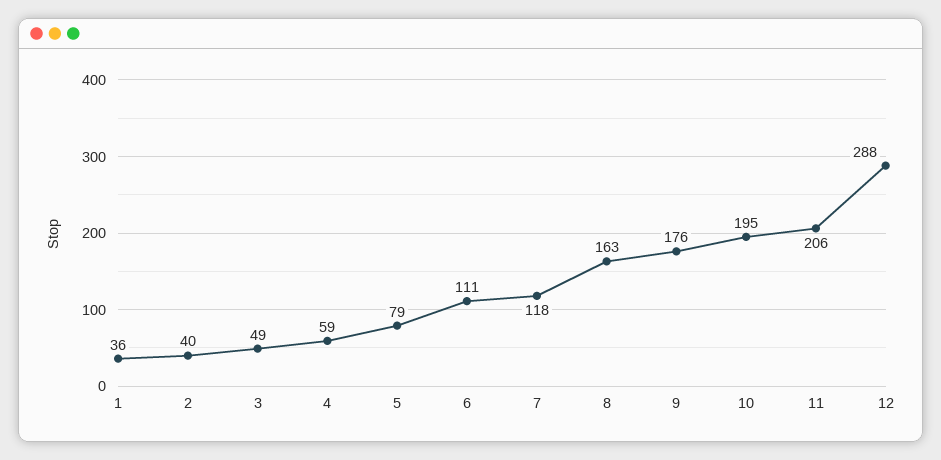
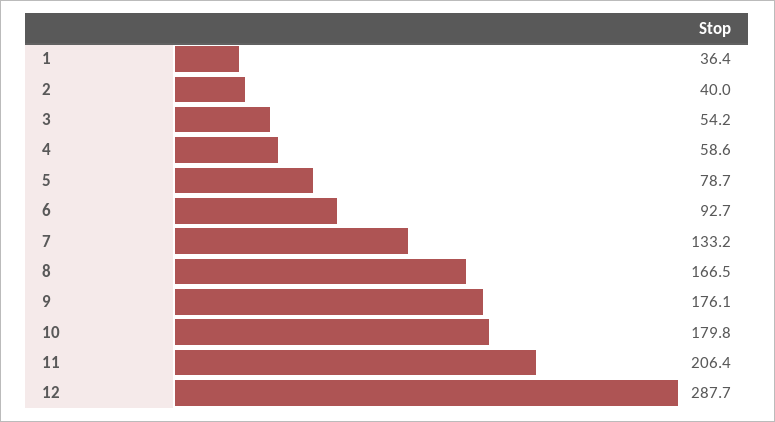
3: 49 -> 54.2
6: 111 -> 92.7
7: 118 -> 133.2
8: 163 -> 166.5
10: 195 -> 179.8

